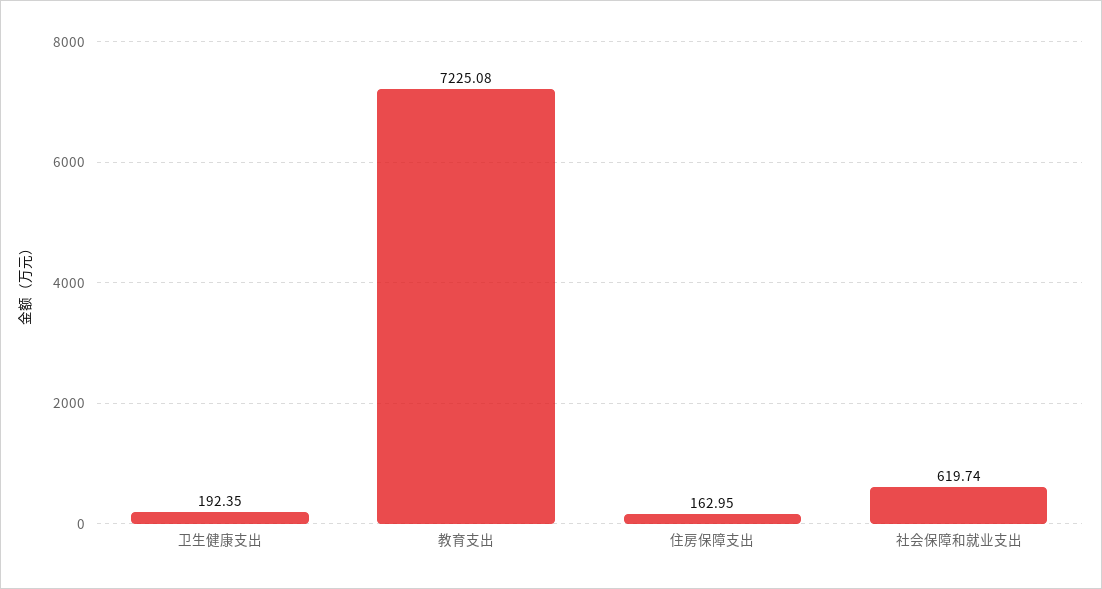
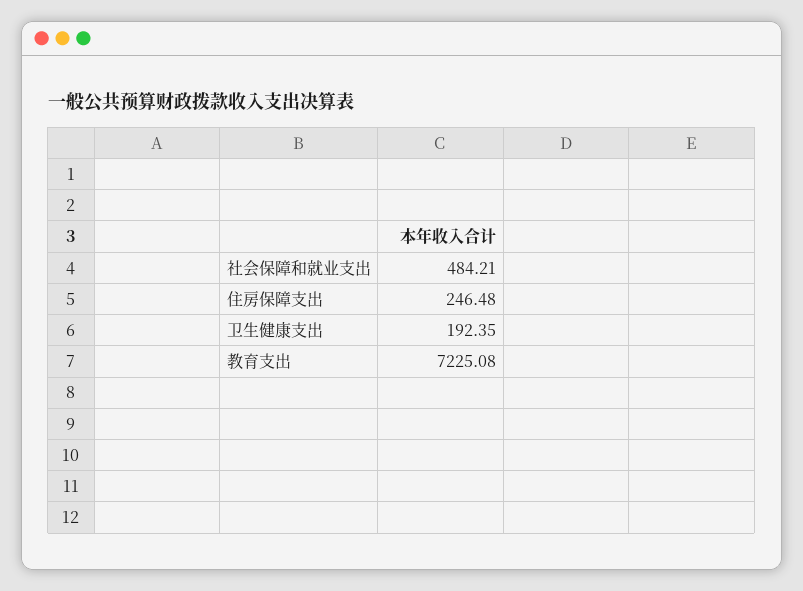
住房保障支出: 162.95 -> 246.48
社会保障和就业支出: 619.74 -> 484.21

